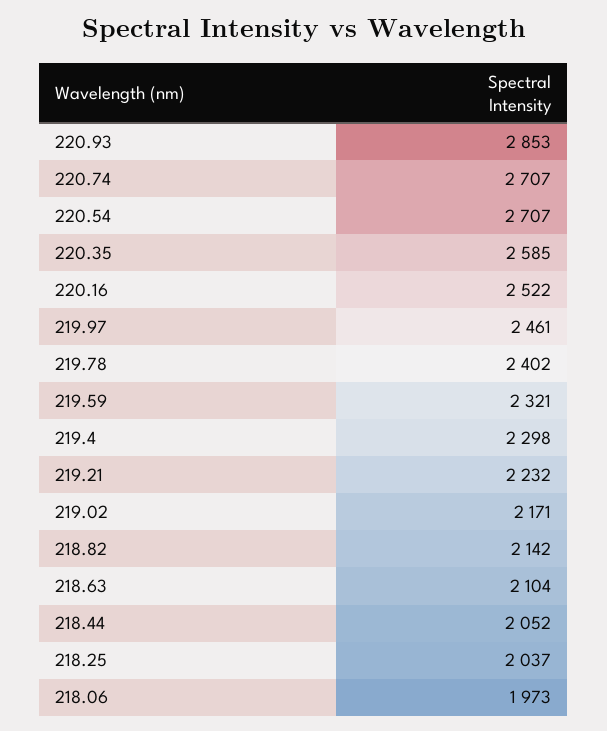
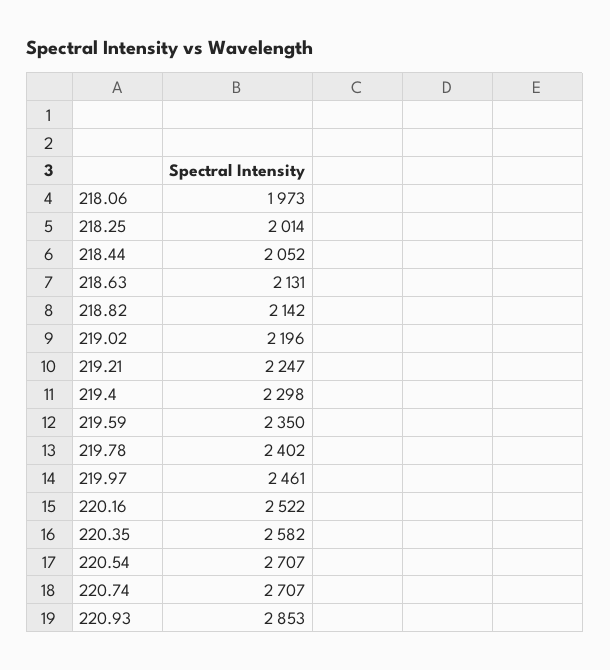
220.35: 2585 -> 2582
219.59: 2321 -> 2350
219.21: 2232 -> 2247
219.02: 2171 -> 2196
218.63: 2104 -> 2131
218.25: 2037 -> 2014

